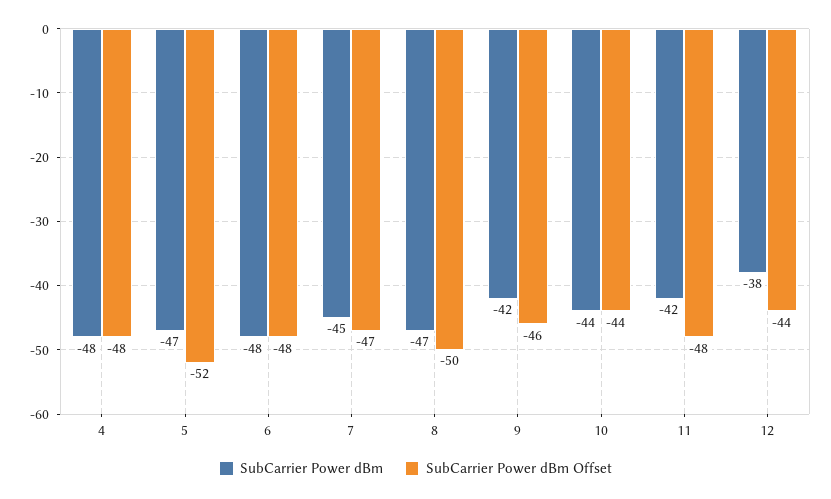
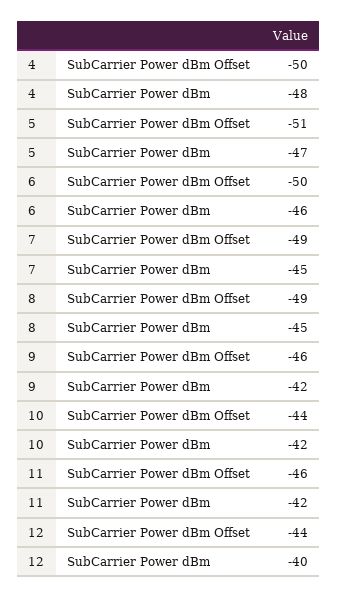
SubCarrier Power dBm Offset, 4: -48 -> -50
SubCarrier Power dBm Offset, 5: -52 -> -51
SubCarrier Power dBm, 6: -48 -> -46
SubCarrier Power dBm Offset, 6: -48 -> -50
SubCarrier Power dBm Offset, 7: -47 -> -49
SubCarrier Power dBm, 8: -47 -> -45
SubCarrier Power dBm Offset, 8: -50 -> -49
SubCarrier Power dBm, 10: -44 -> -42
SubCarrier Power dBm Offset, 11: -48 -> -46
SubCarrier Power dBm, 12: -38 -> -40

